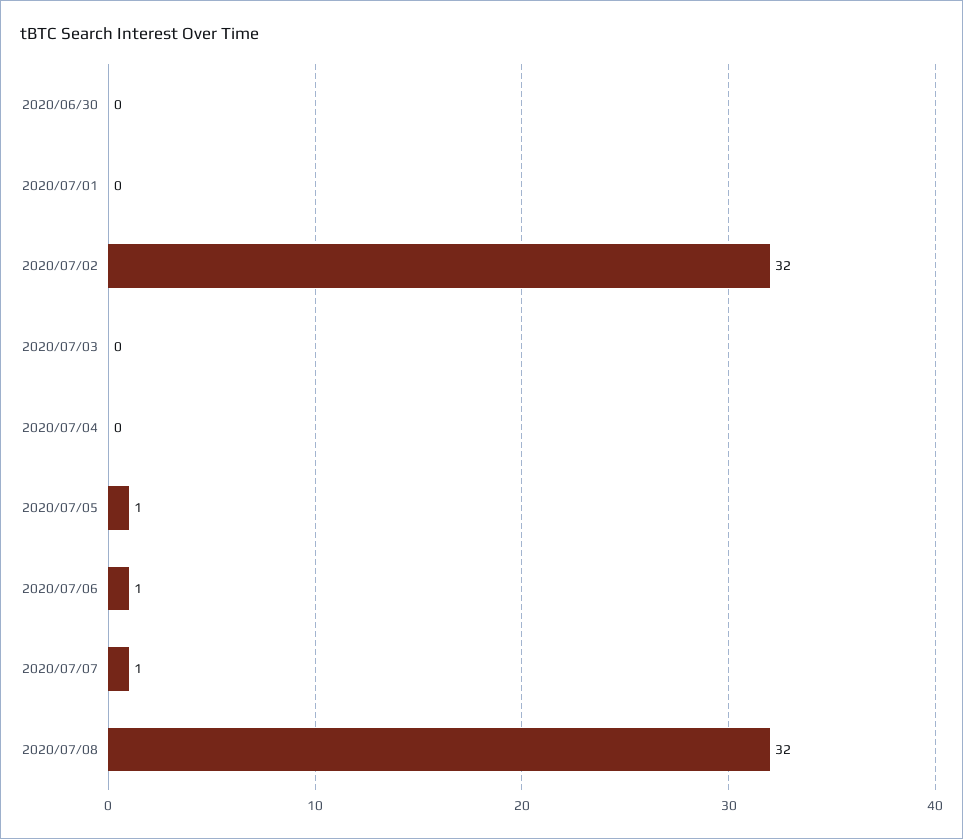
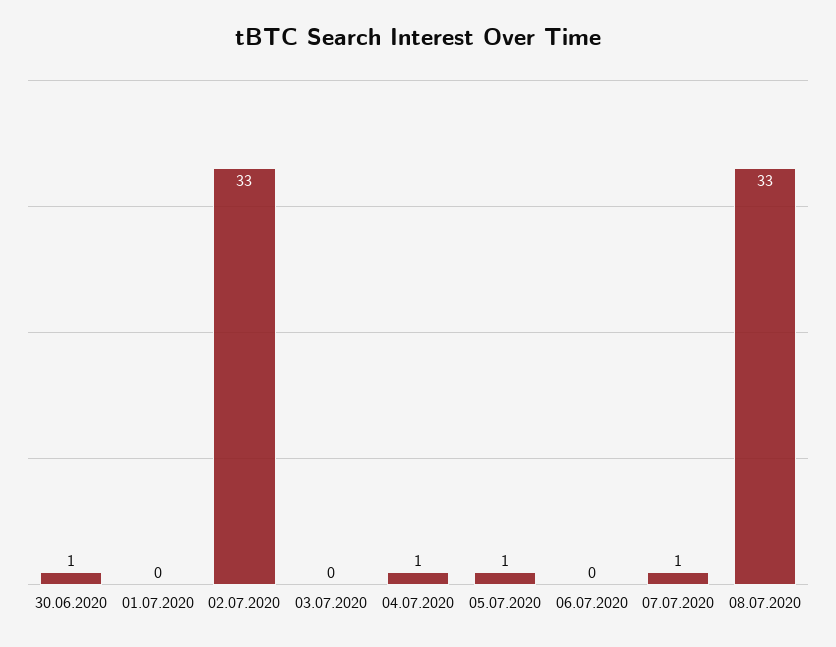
2020/06/30: 0 -> 1
2020/07/02: 32 -> 33
2020/07/04: 0 -> 1
2020/07/06: 1 -> 0
2020/07/08: 32 -> 33

